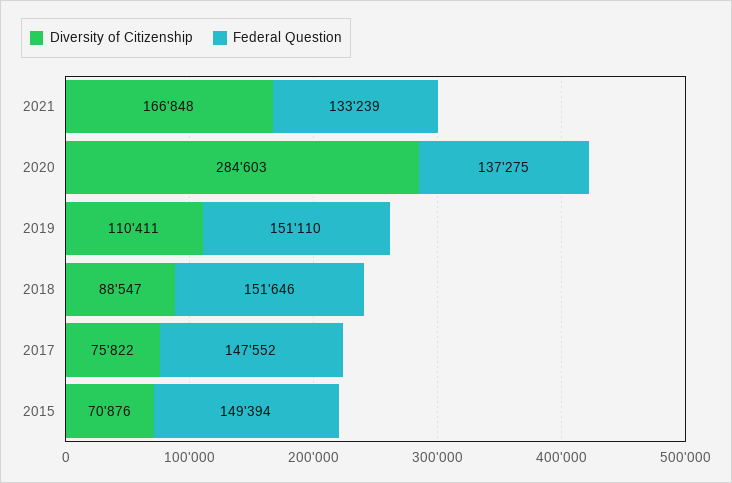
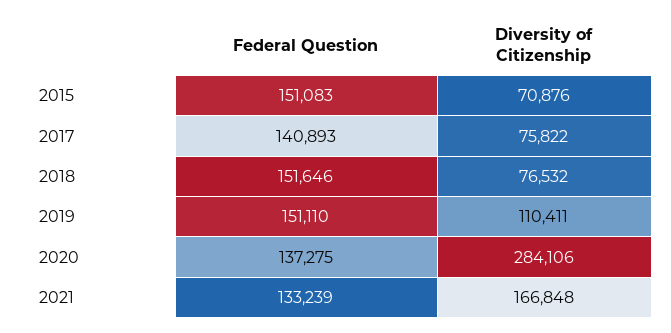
Diversity of Citizenship, 2020: 284603 -> 284106
Diversity of Citizenship, 2018: 88547 -> 76532
Federal Question, 2017: 147552 -> 140893
Federal Question, 2015: 149394 -> 151083

